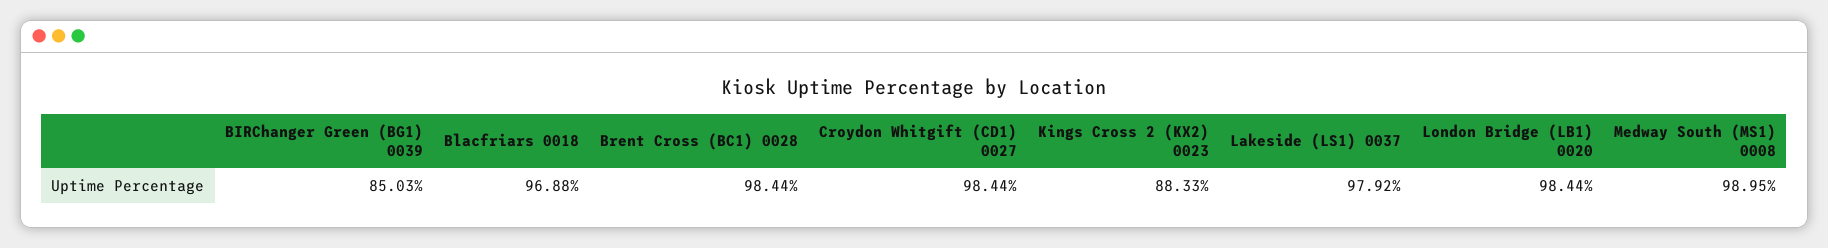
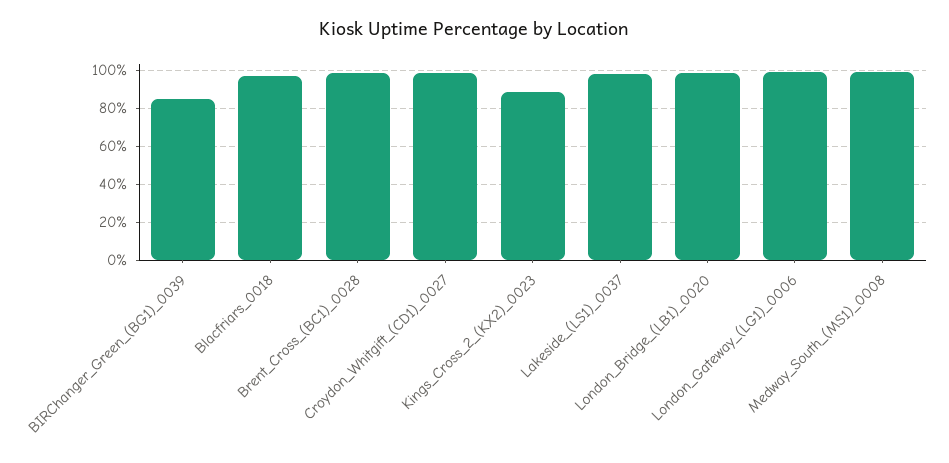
London_Gateway_(LG1)_0006: none -> 100

